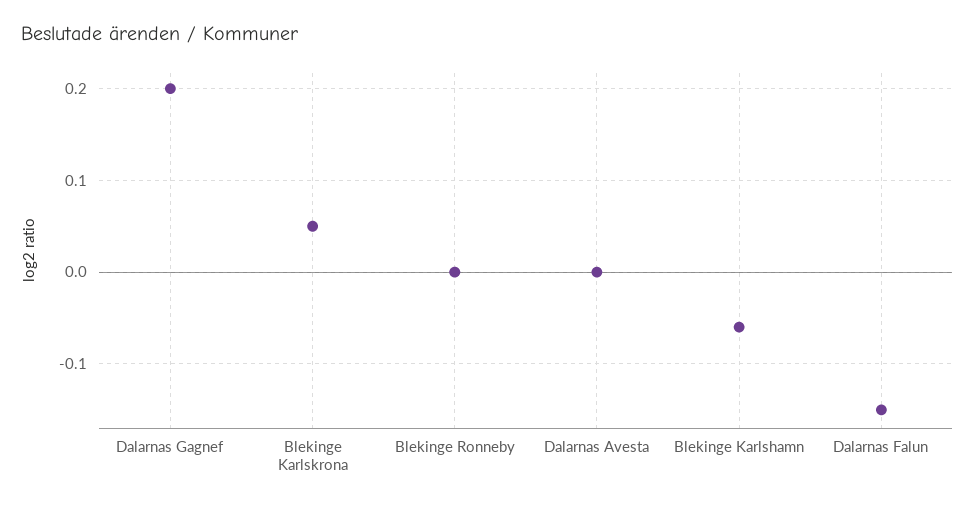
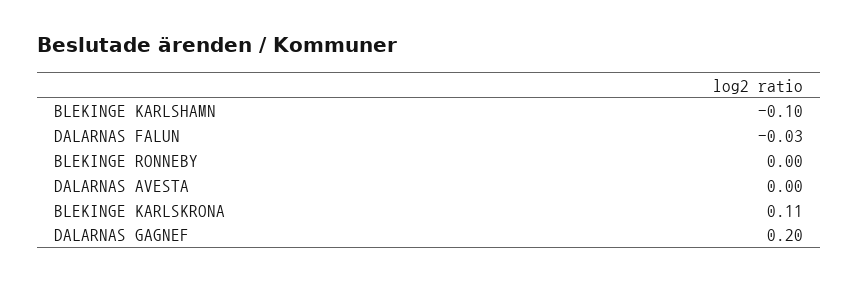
Blekinge Karlskrona: 0.05 -> 0.11
Blekinge Karlshamn: -0.06 -> -0.1
Dalarnas Falun: -0.15 -> -0.03

